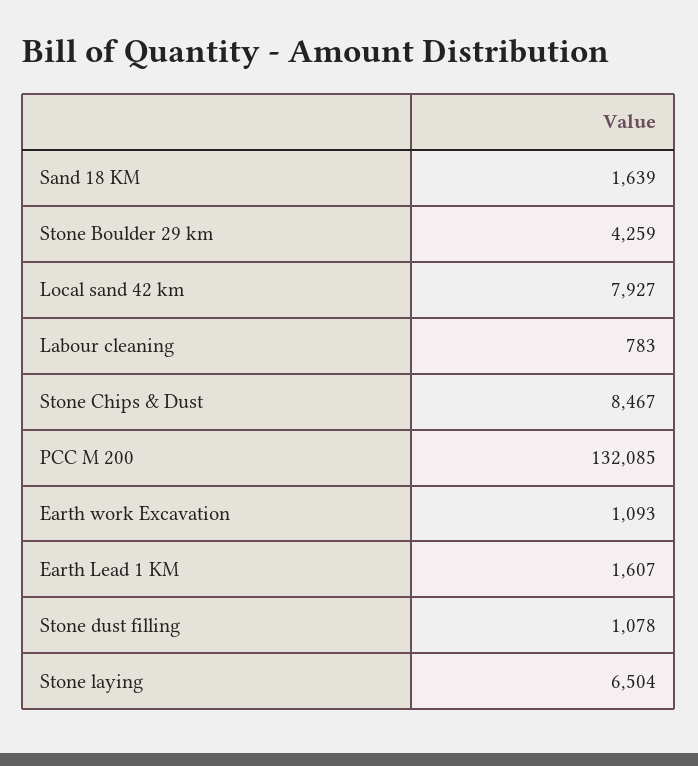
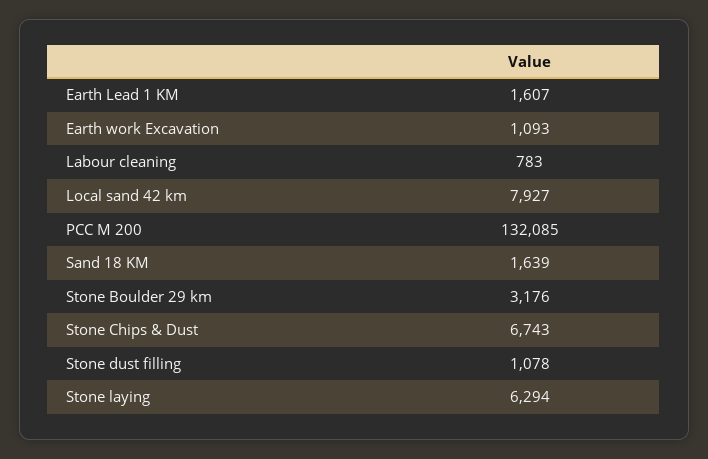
Stone Boulder 29 km: 4259 -> 3176
Stone Chips & Dust: 8467 -> 6743
Stone laying: 6504 -> 6294

